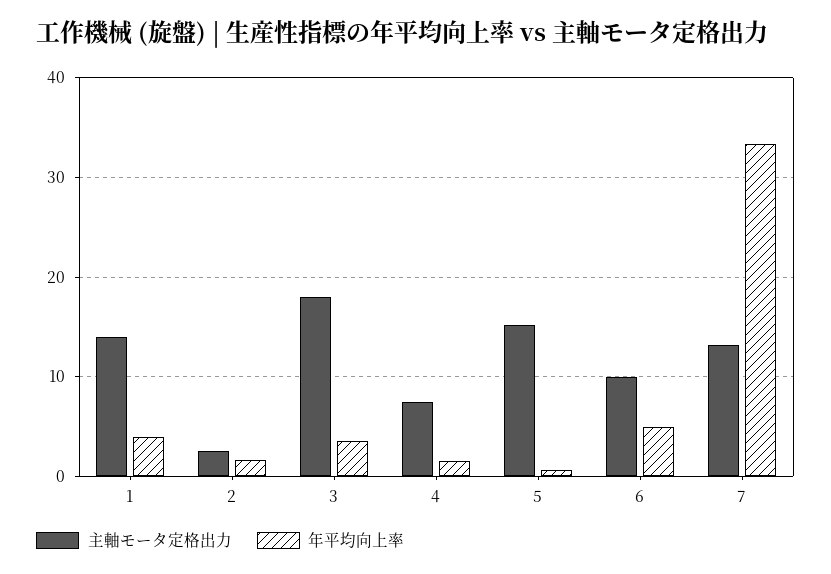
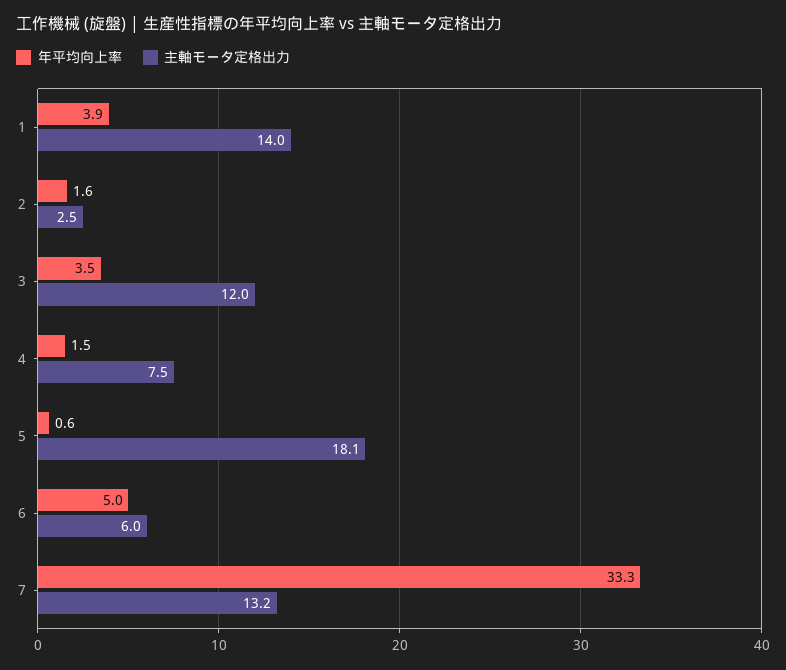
主軸モータ定格出力, 3: 18 -> 12
主軸モータ定格出力, 5: 15 -> 18.1
主軸モータ定格出力, 6: 10 -> 6

